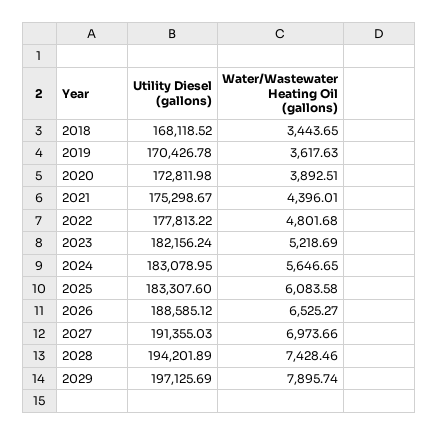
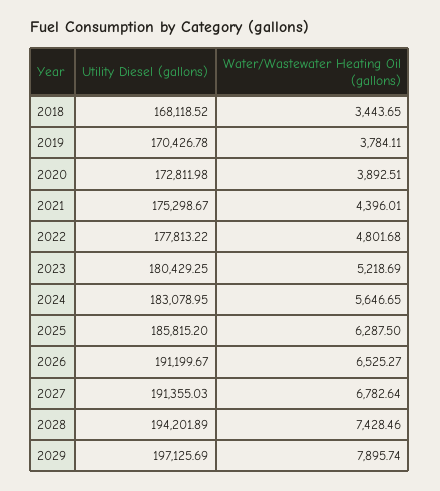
Water/Wastewater Heating Oil (gallons), 2019: 3617.63 -> 3784.11
Utility Diesel (gallons), 2023: 182156.24 -> 180429.25
Utility Diesel (gallons), 2025: 183307.6 -> 185815.2
Water/Wastewater Heating Oil (gallons), 2025: 6083.58 -> 6287.5
Utility Diesel (gallons), 2026: 188585.12 -> 191199.67
Water/Wastewater Heating Oil (gallons), 2027: 6973.66 -> 6782.64

